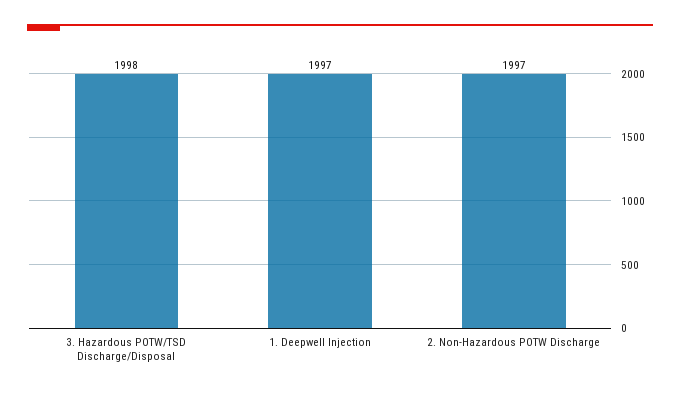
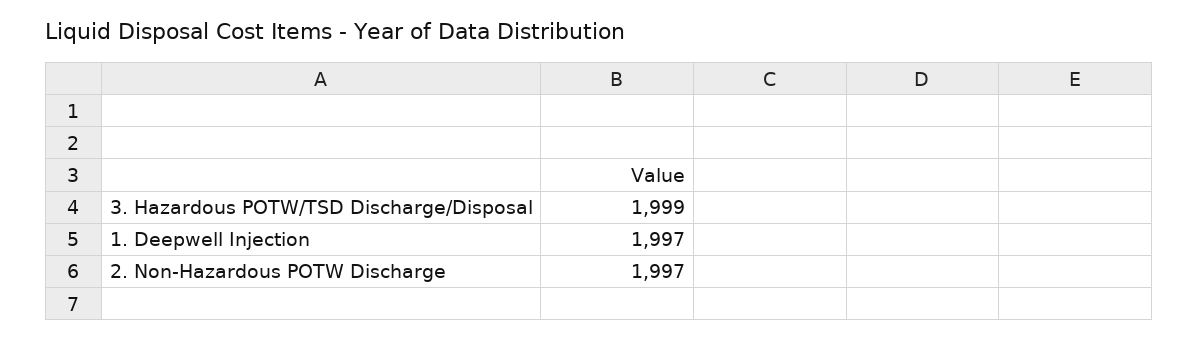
3. Hazardous POTW/TSD Discharge/Disposal: 1998 -> 1999

